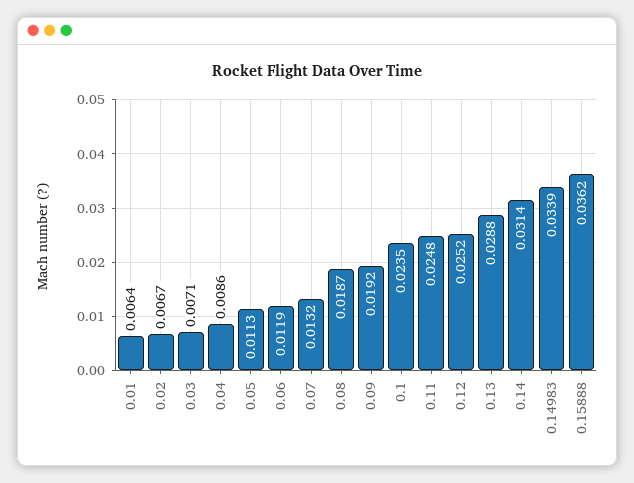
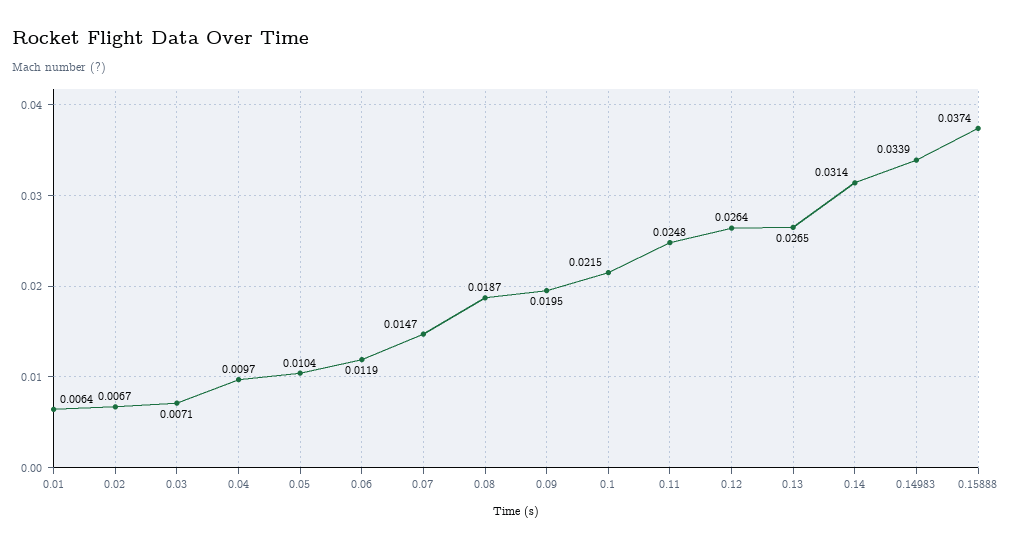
0.04: 0.0086 -> 0.0097
0.05: 0.0113 -> 0.0104
0.07: 0.0132 -> 0.0147
0.09: 0.0192 -> 0.0195
0.1: 0.0235 -> 0.0215
0.12: 0.0252 -> 0.0264
0.13: 0.0288 -> 0.0265
0.15888: 0.0362 -> 0.0374

